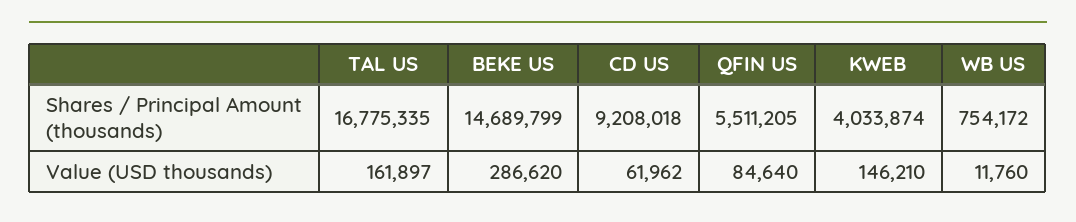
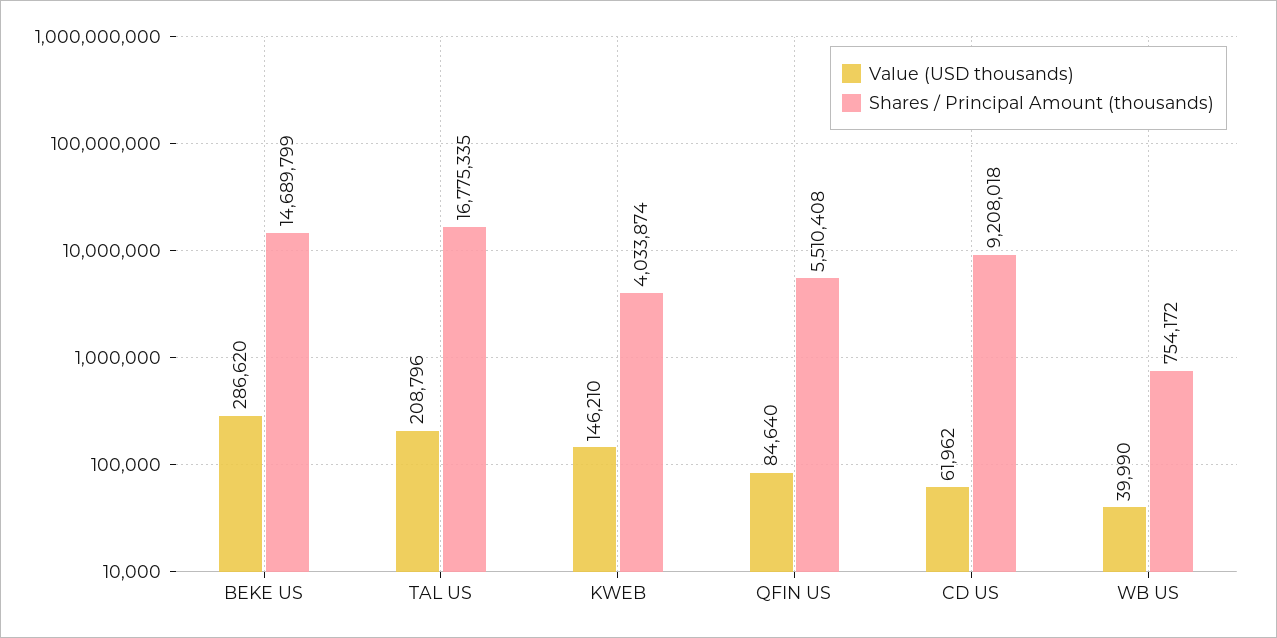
Shares / Principal Amount (thousands), QFIN US: 5511205 -> 5510408
Value (USD thousands), TAL US: 161897 -> 208796
Value (USD thousands), WB US: 11760 -> 39990

